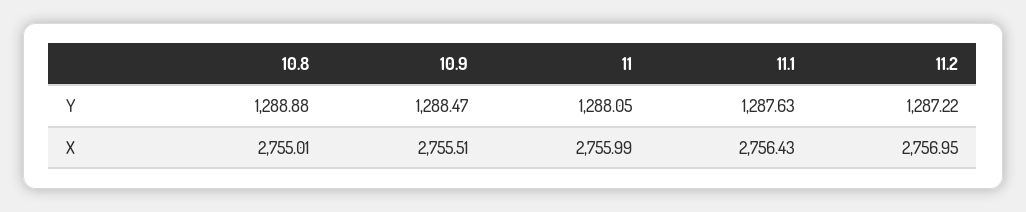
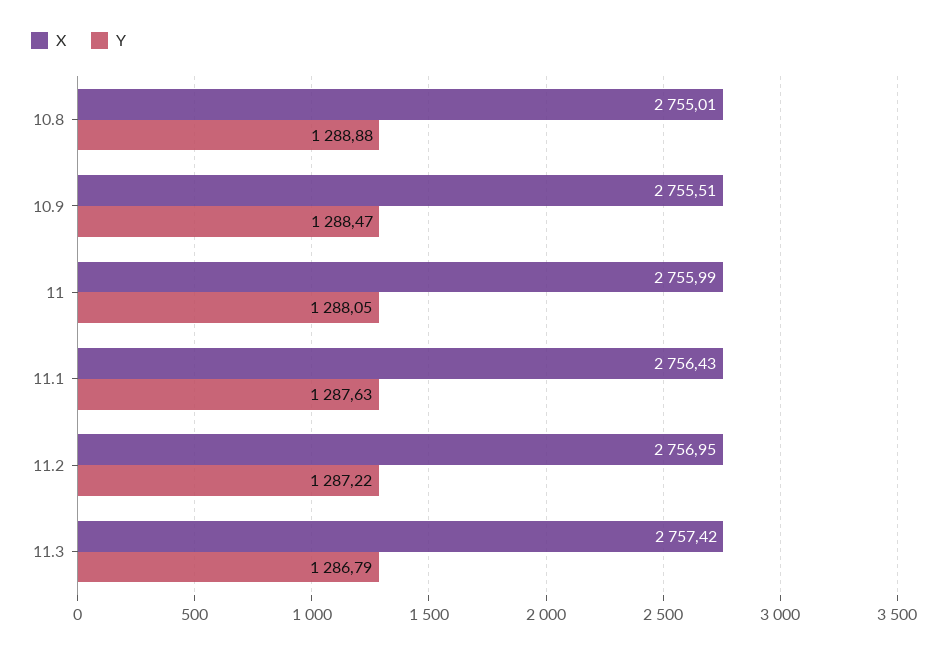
X, 11.3: none -> 2757.42
Y, 11.3: none -> 1286.79

